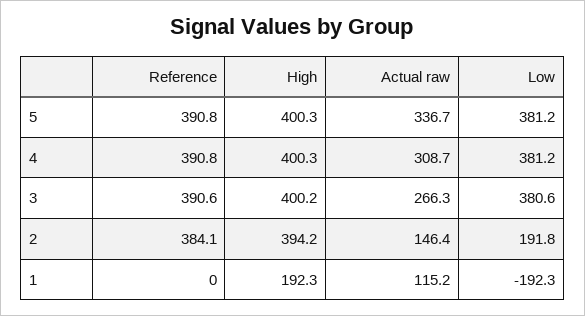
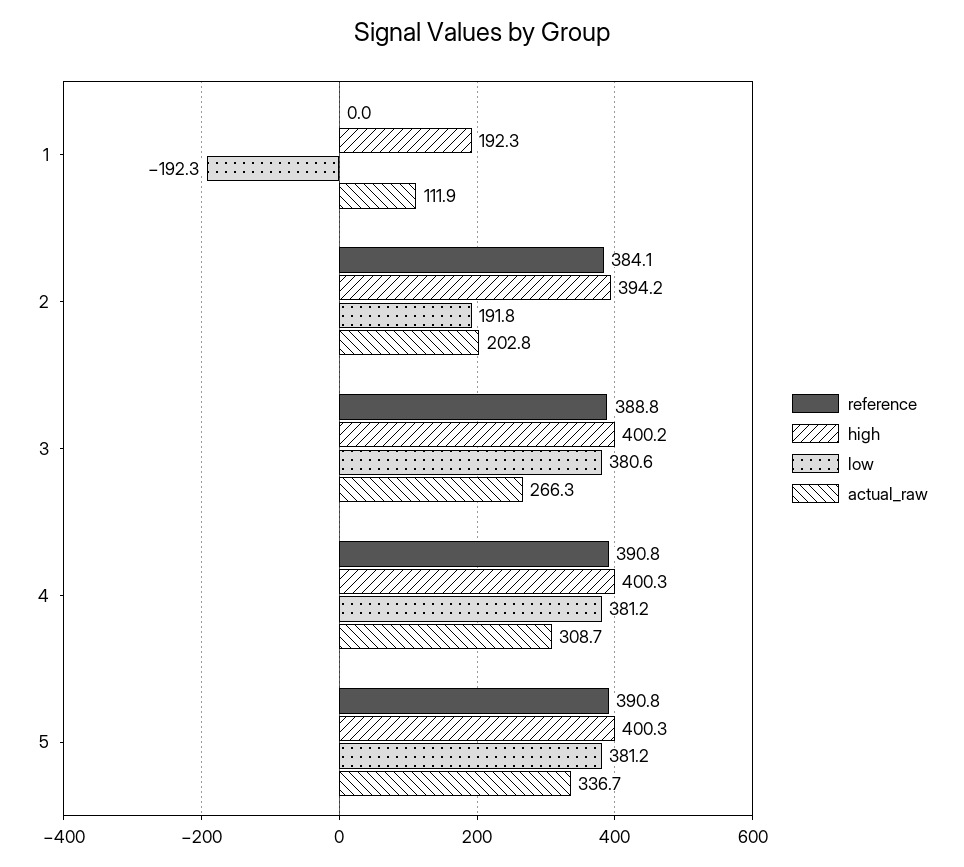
Reference, 3: 390.6 -> 388.8
Actual raw, 2: 146.4 -> 202.8
Actual raw, 1: 115.2 -> 111.9

